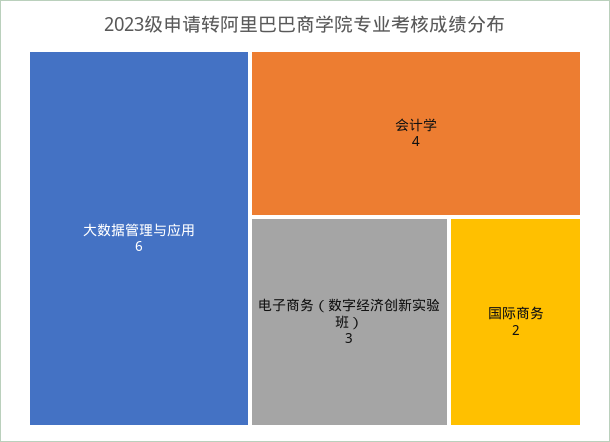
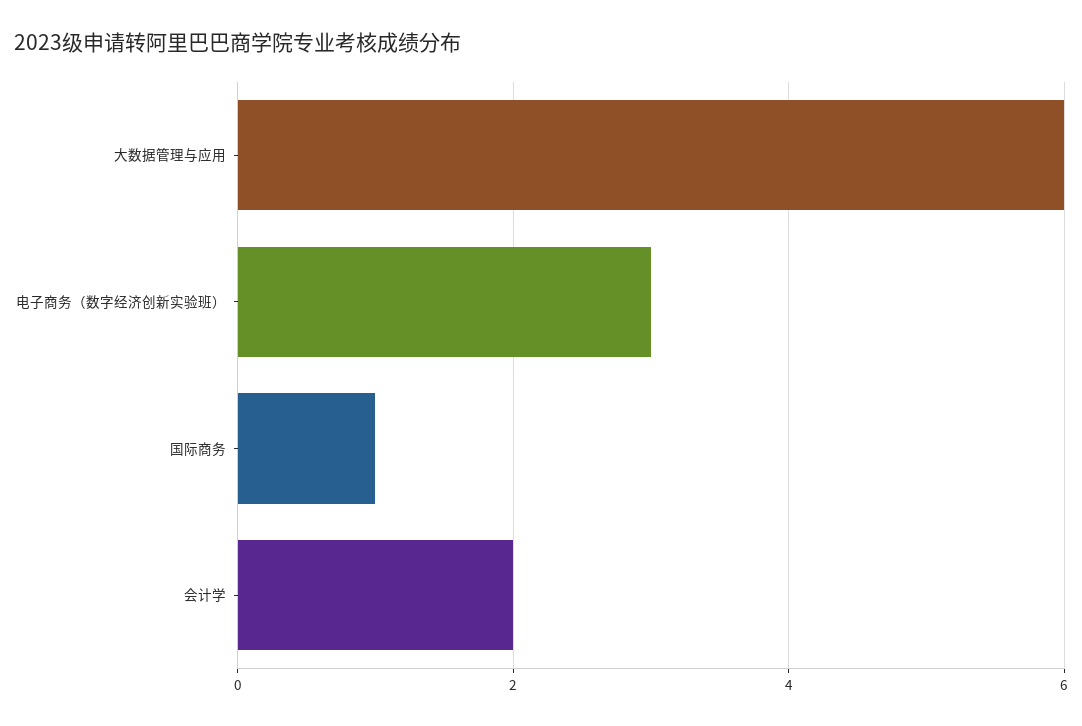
会计学: 4 -> 2
国际商务: 2 -> 1

